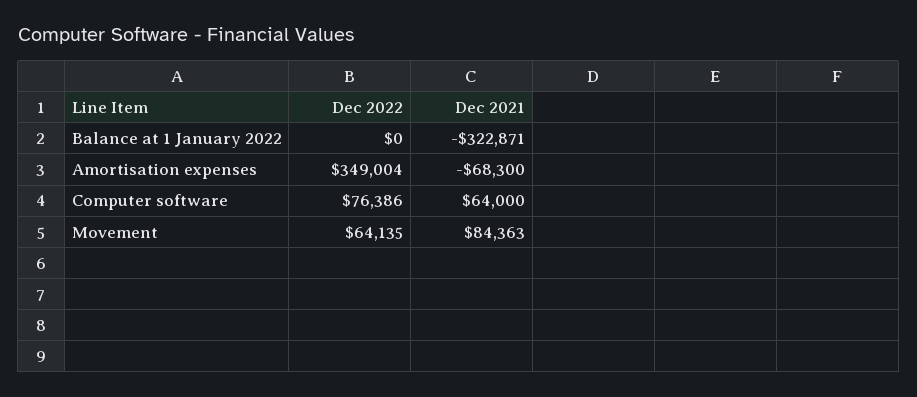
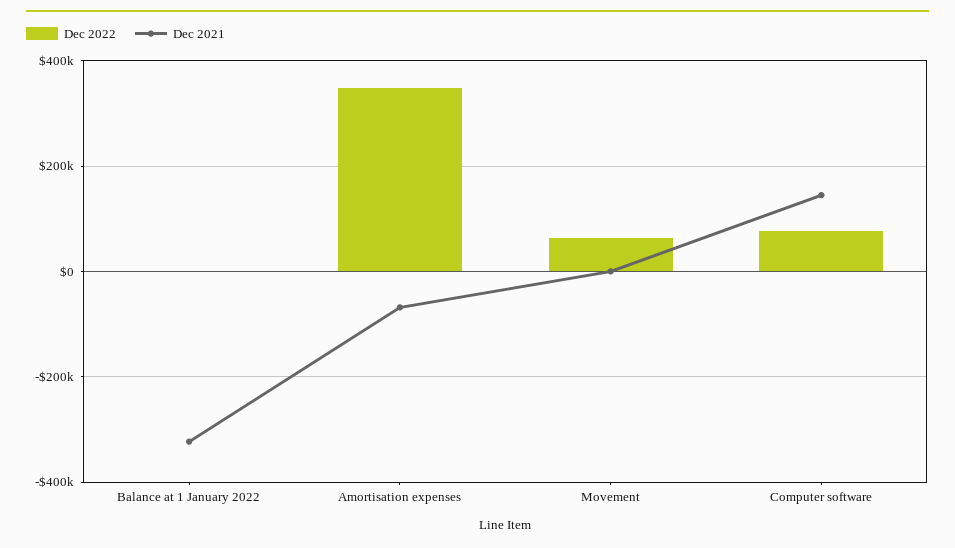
Dec 2021, Computer software: 64000 -> 140000
Dec 2021, Movement: 84363 -> 0

